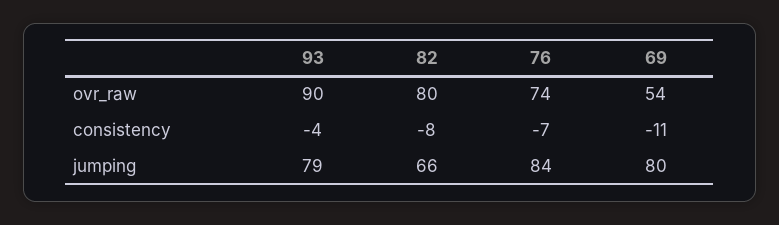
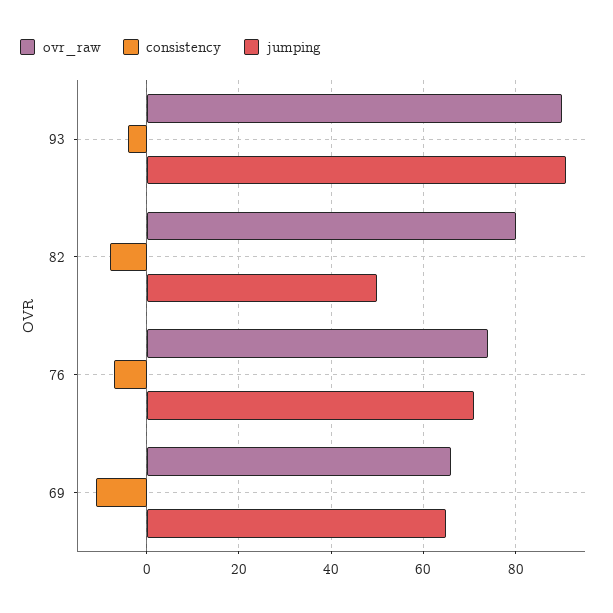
ovr_raw, 69: 54 -> 65
jumping, 93: 79 -> 90
jumping, 82: 66 -> 50
jumping, 76: 84 -> 70
jumping, 69: 80 -> 65

